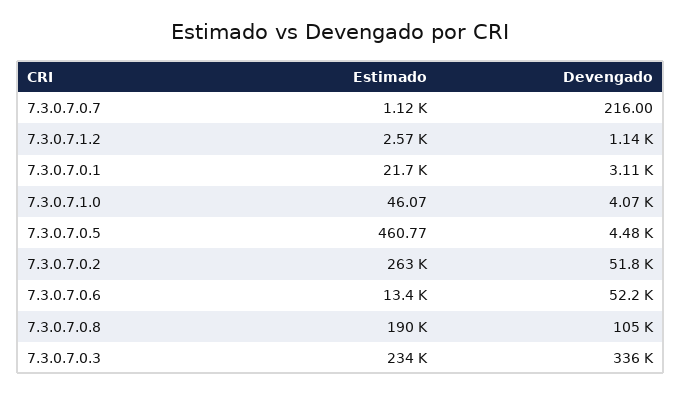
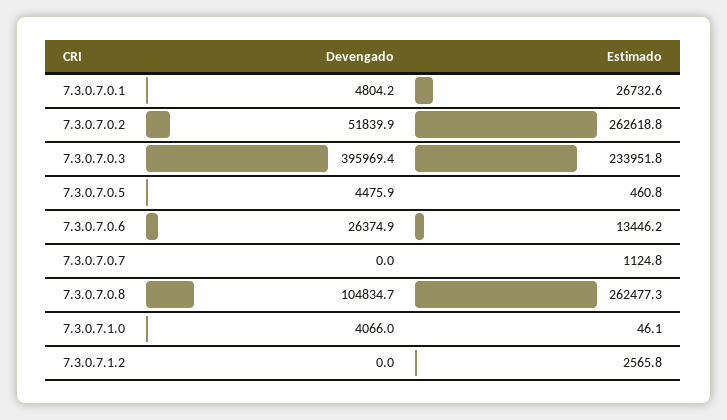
Devengado, 7.3.0.7.0.7: 216 -> 0
Devengado, 7.3.0.7.1.2: 1140 -> 0
Estimado, 7.3.0.7.0.1: 21700 -> 26732.6
Devengado, 7.3.0.7.0.1: 3110 -> 4804.2
Devengado, 7.3.0.7.0.6: 52200 -> 26374.9
Estimado, 7.3.0.7.0.8: 190000 -> 262477.3
Devengado, 7.3.0.7.0.3: 336000 -> 395969.4

